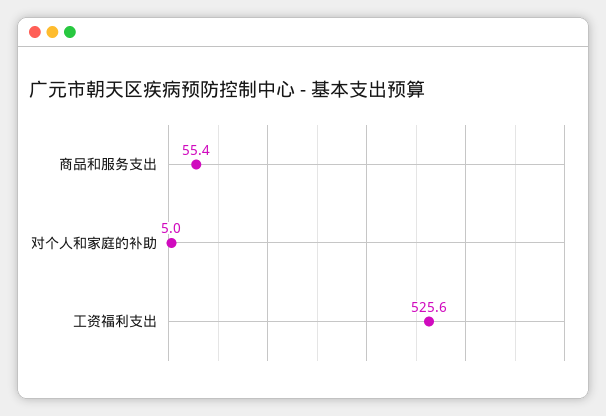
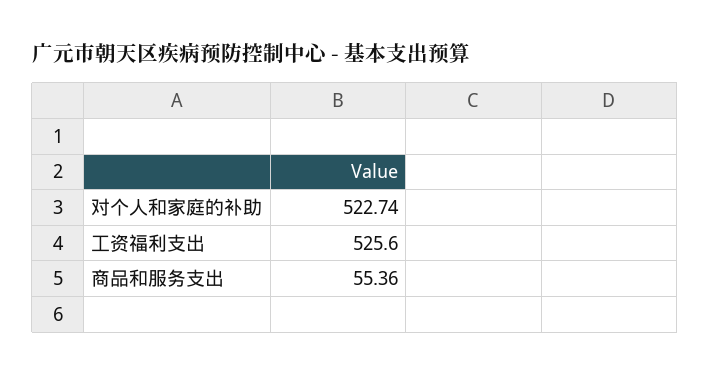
对个人和家庭的补助: 5 -> 522.74

